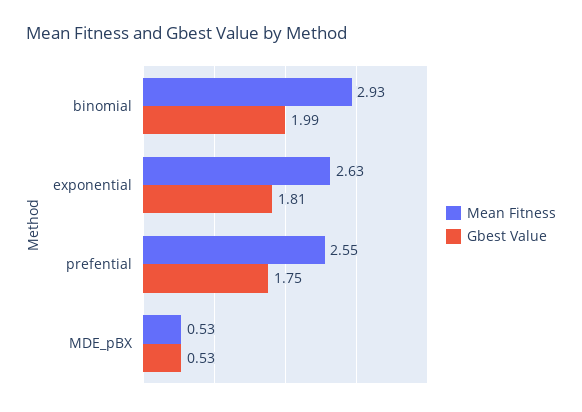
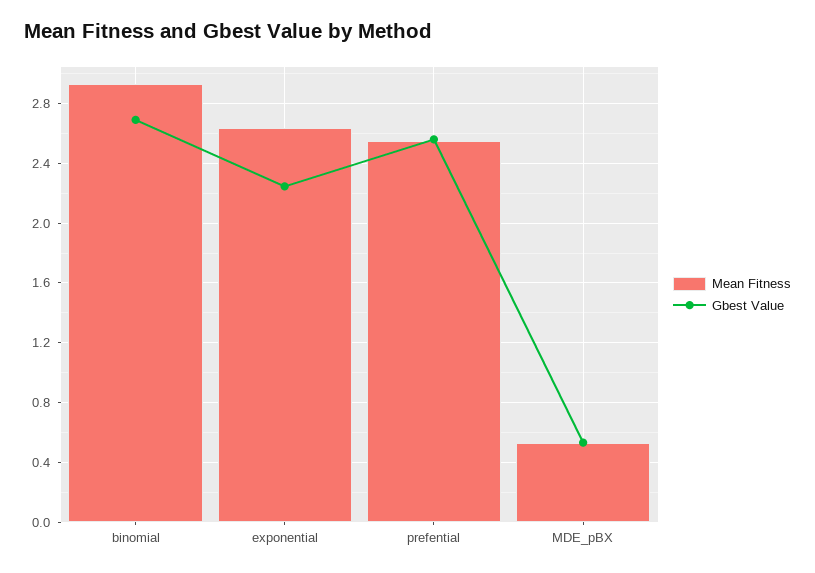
Gbest Value, binomial: 1.99 -> 2.7
Gbest Value, exponential: 1.81 -> 2.25
Gbest Value, prefential: 1.75 -> 2.55

